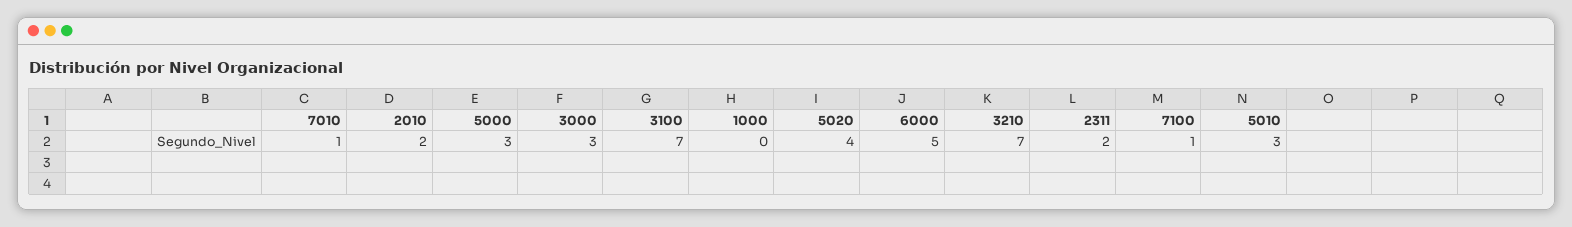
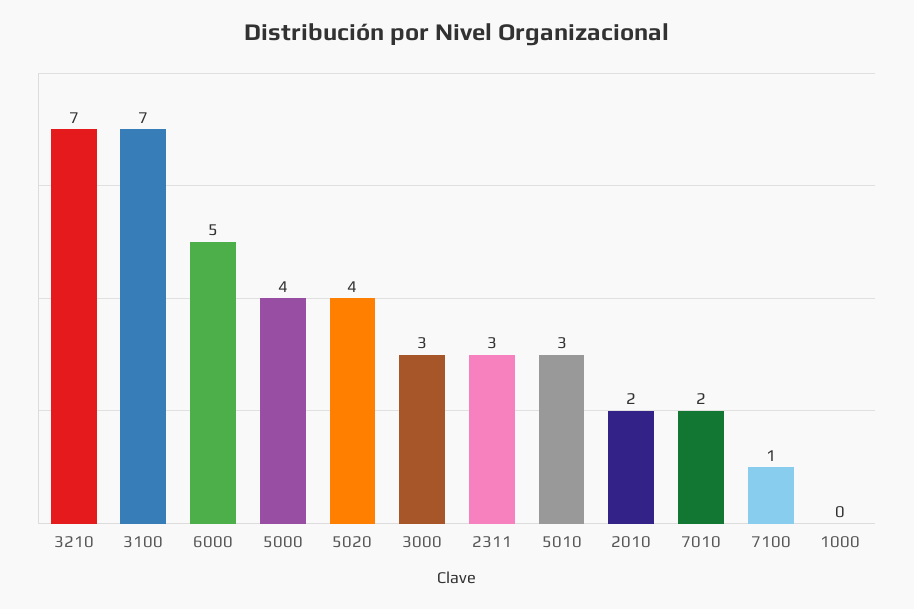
7010: 1 -> 2
5000: 3 -> 4
2311: 2 -> 3

